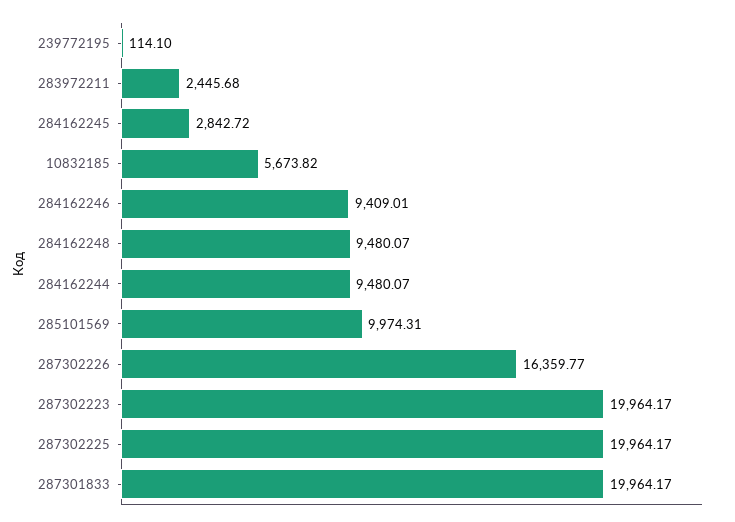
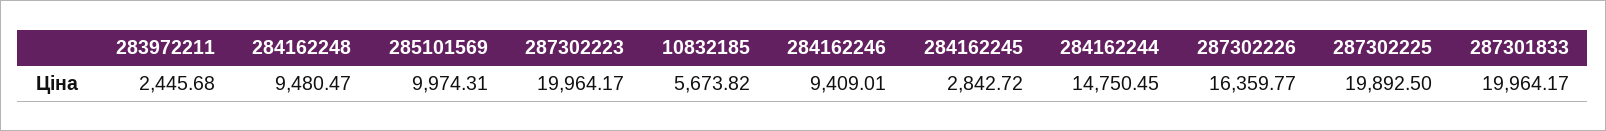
239772195: 114.1 -> none
284162248: 9480.07 -> 9480.47
284162244: 9480.07 -> 14750.45
287302225: 19964.17 -> 19892.5

